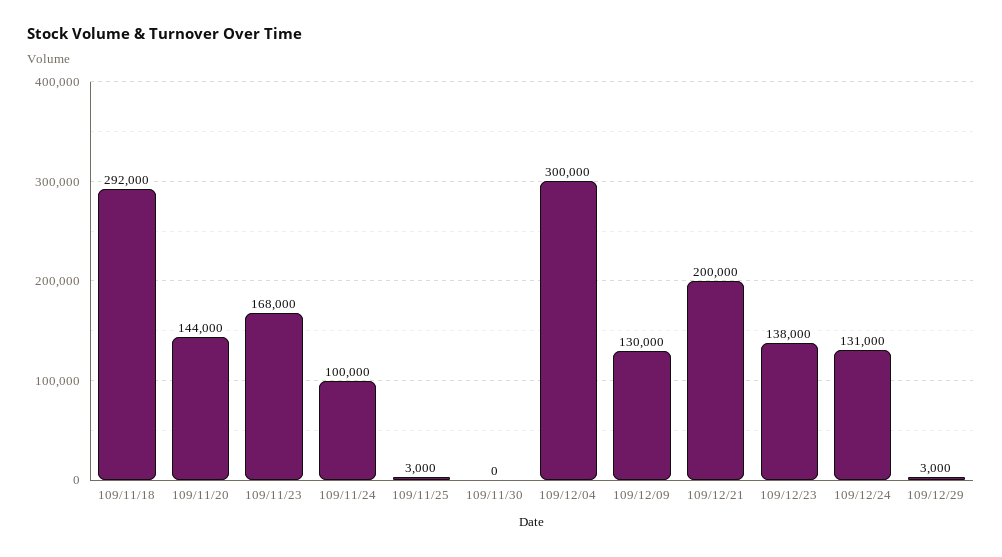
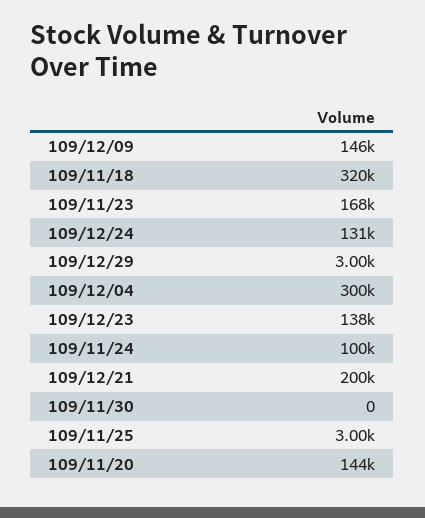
109/11/18: 292000 -> 320000
109/12/09: 130000 -> 146000

